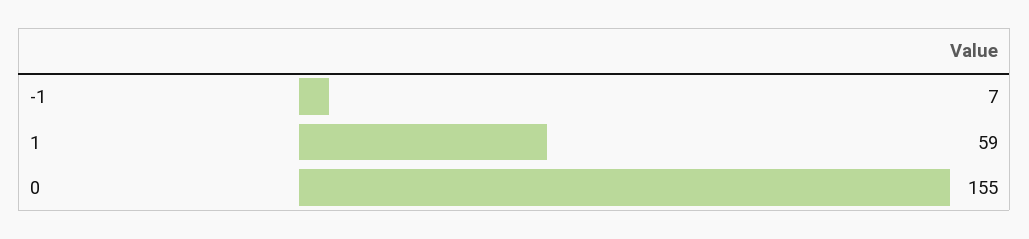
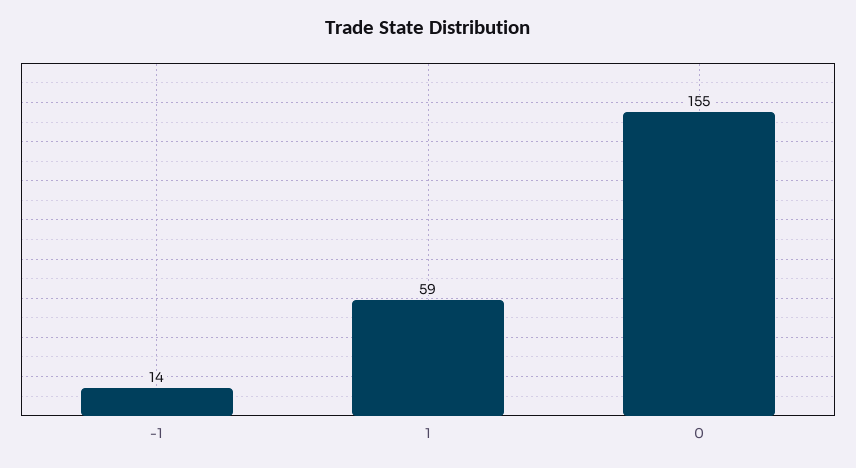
-1: 7 -> 14

